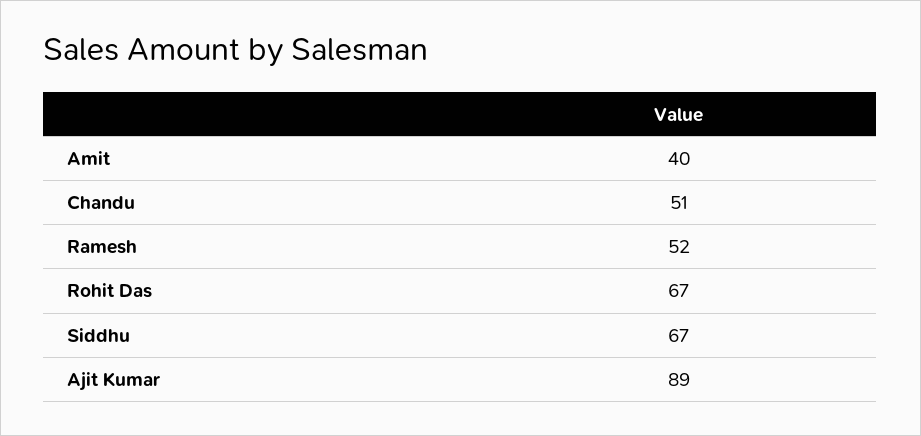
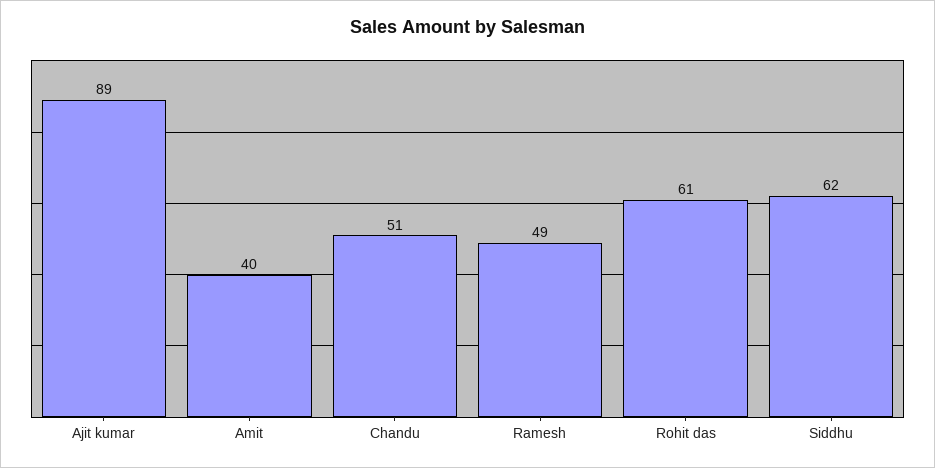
Ramesh: 52 -> 49
Rohit Das: 67 -> 61
Siddhu: 67 -> 62

